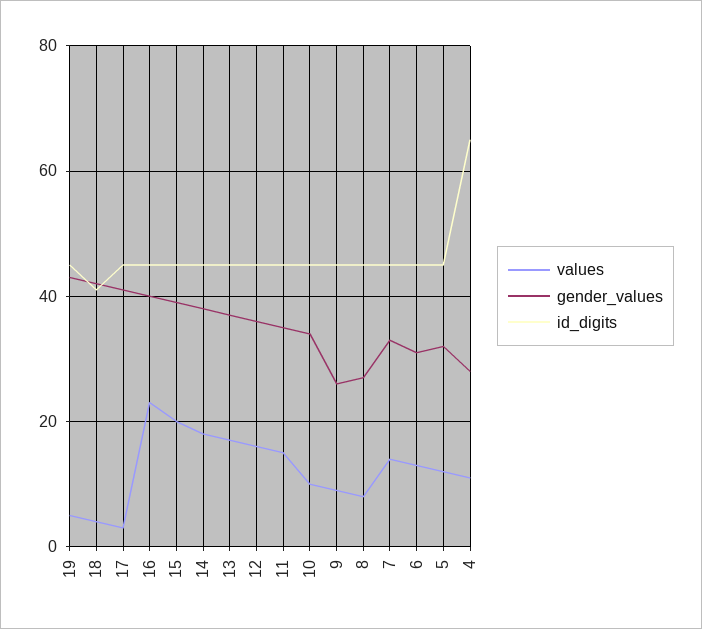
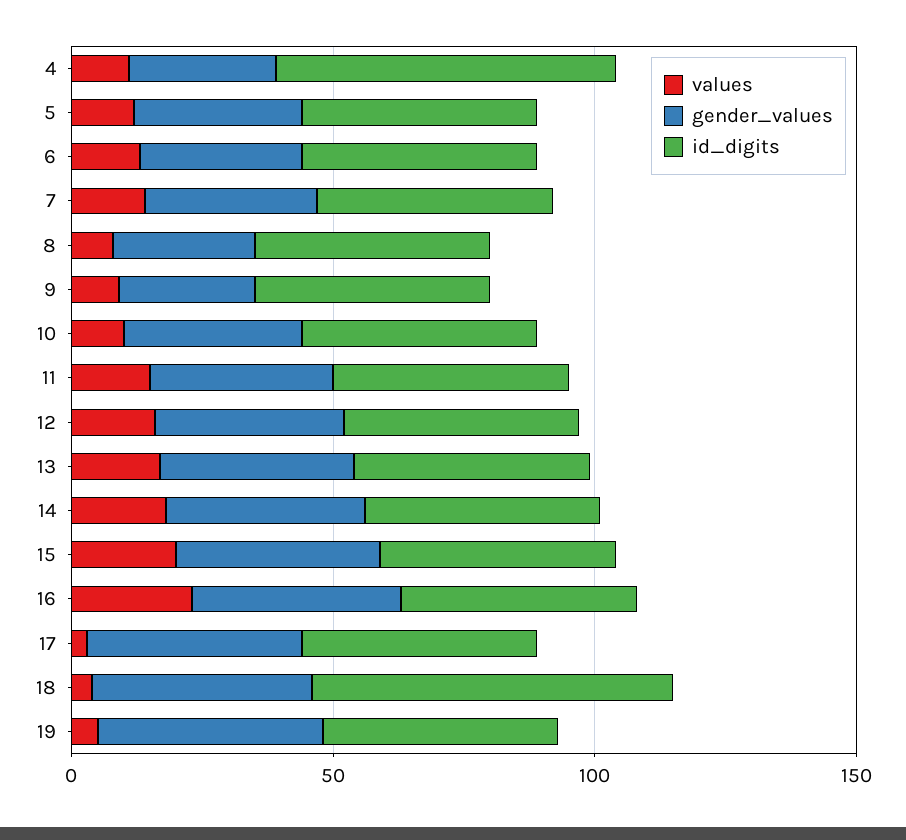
id_digits, 18: 40 -> 70

